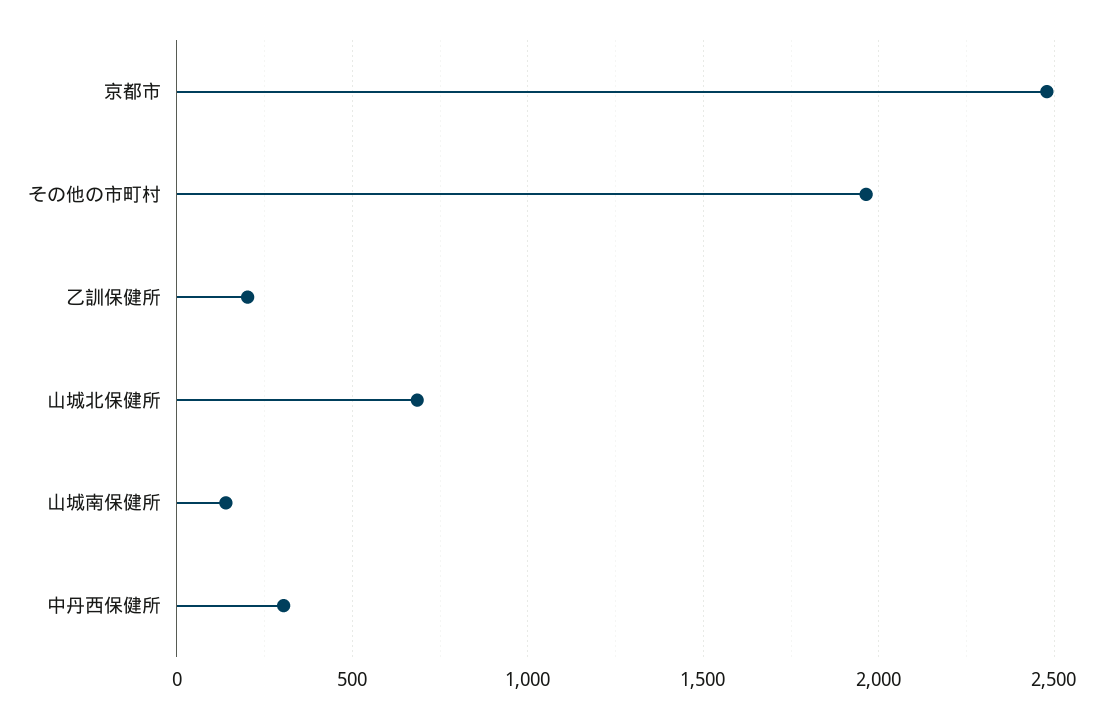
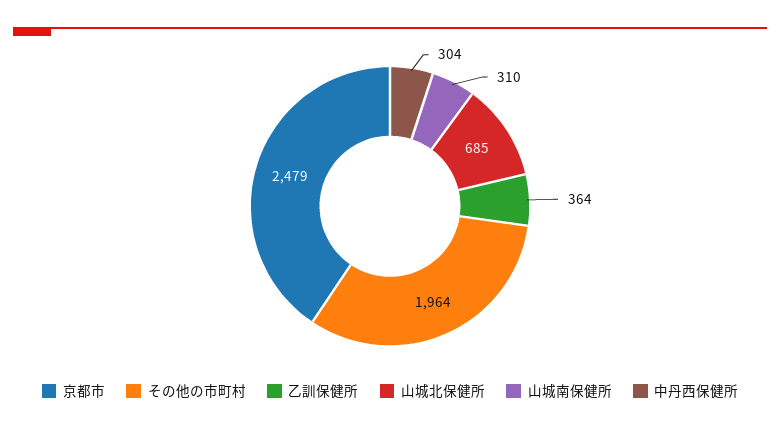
乙訓保健所: 200 -> 364
山城南保健所: 150 -> 310

